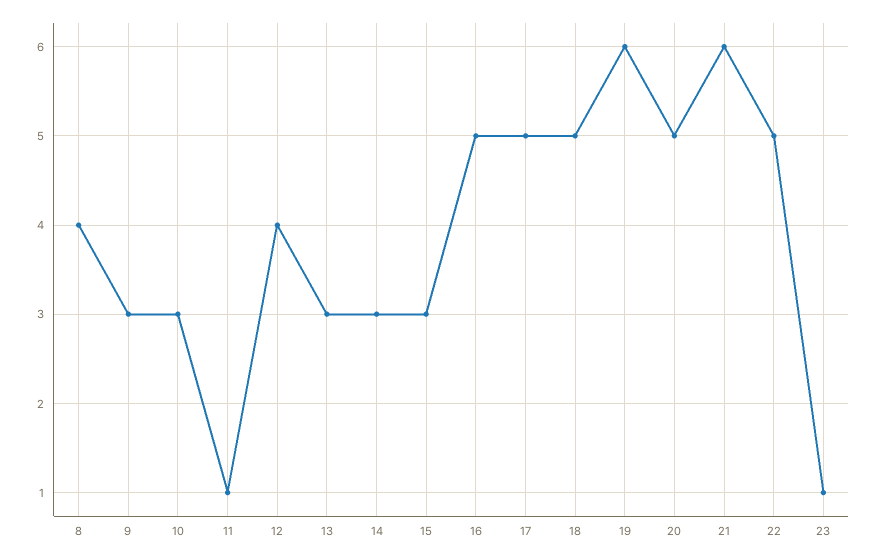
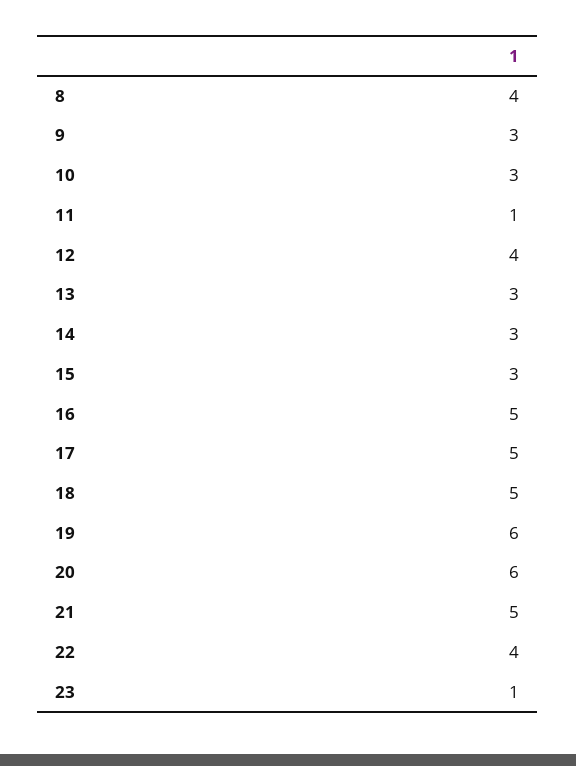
20: 5 -> 6
21: 6 -> 5
22: 5 -> 4

